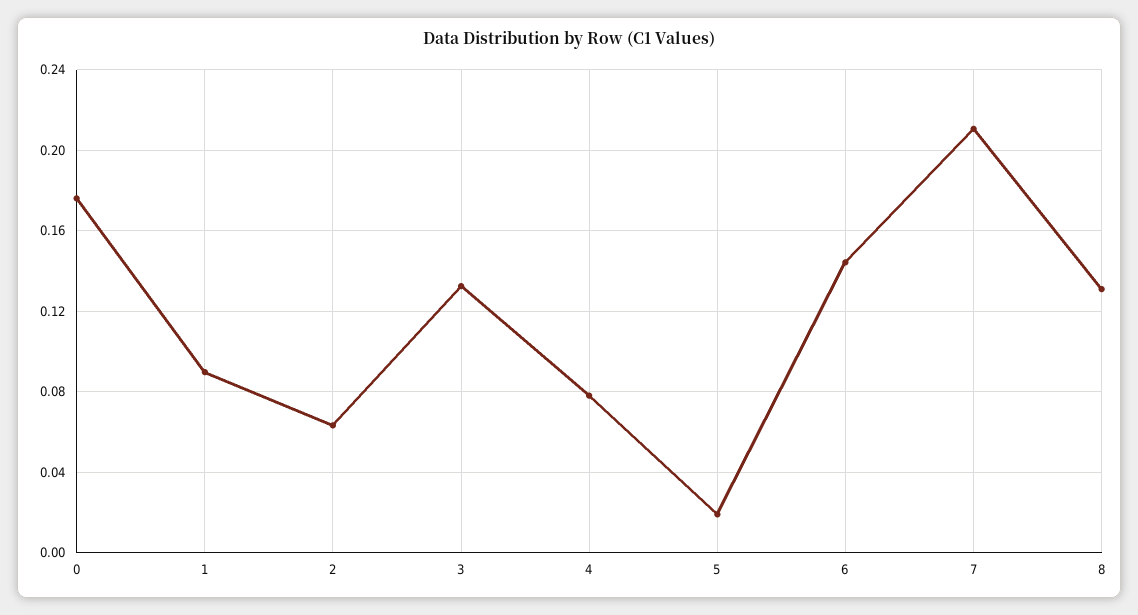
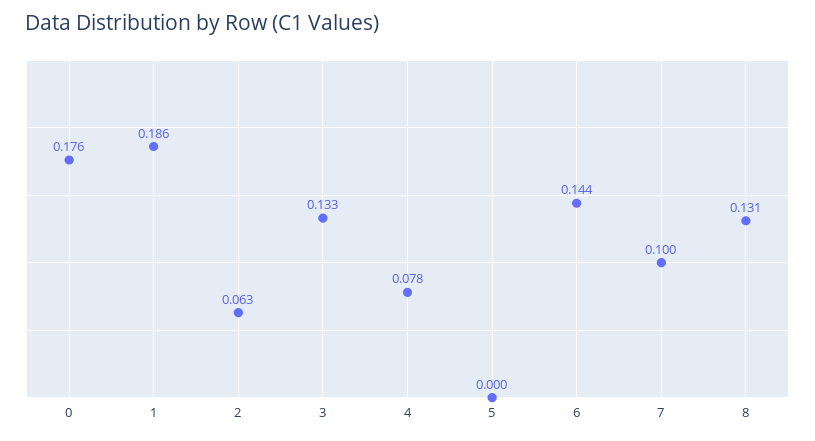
1: 0.09 -> 0.186
5: 0.02 -> 0
7: 0.21 -> 0.1

